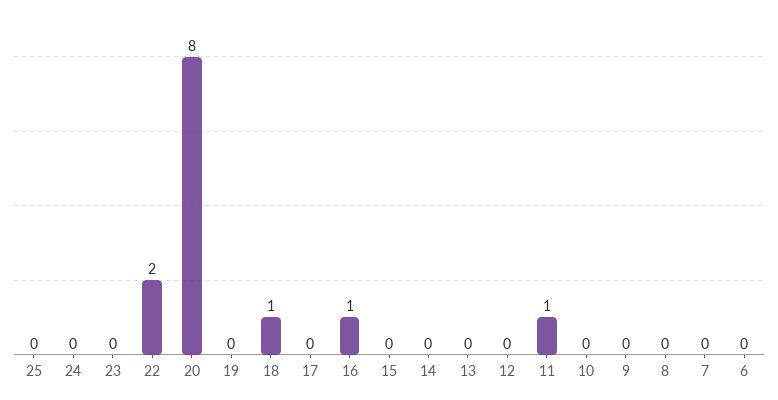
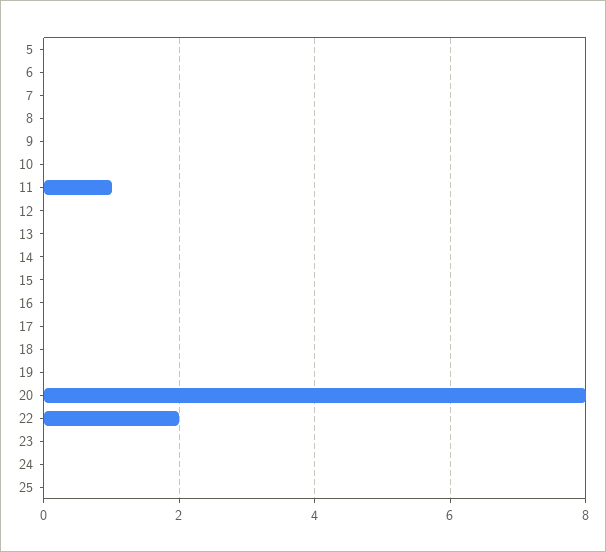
18: 1 -> 0
16: 1 -> 0
5: none -> 0

